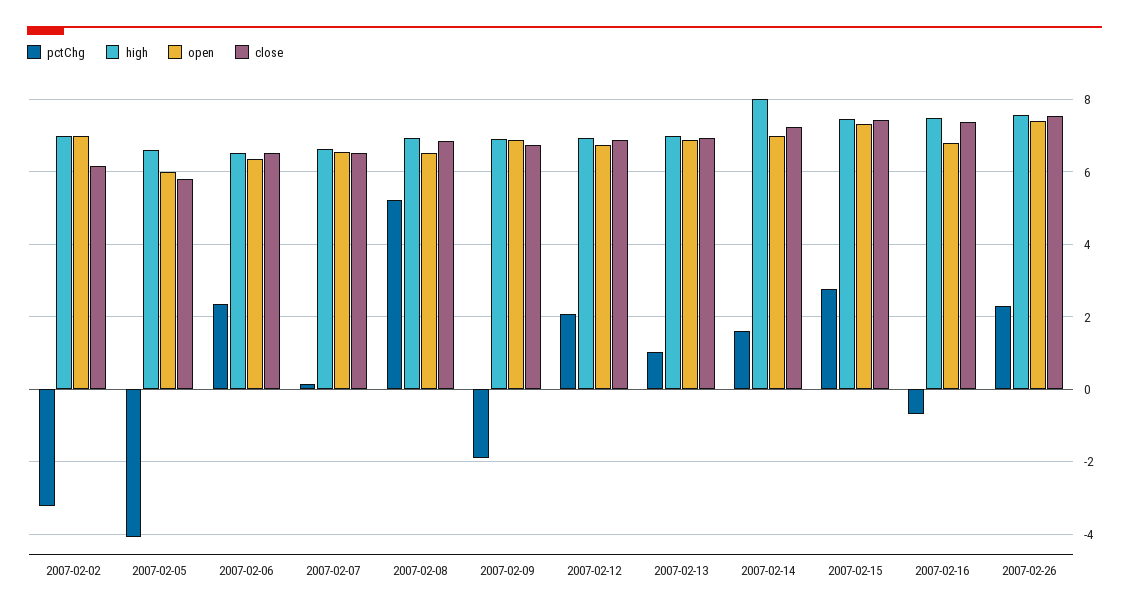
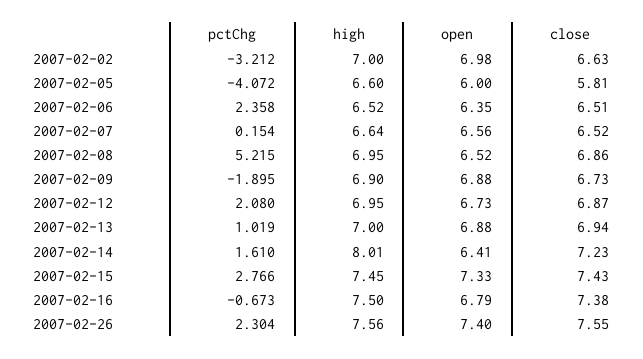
close, 2007-02-02: 6.2 -> 6.63
open, 2007-02-14: 7 -> 6.41

